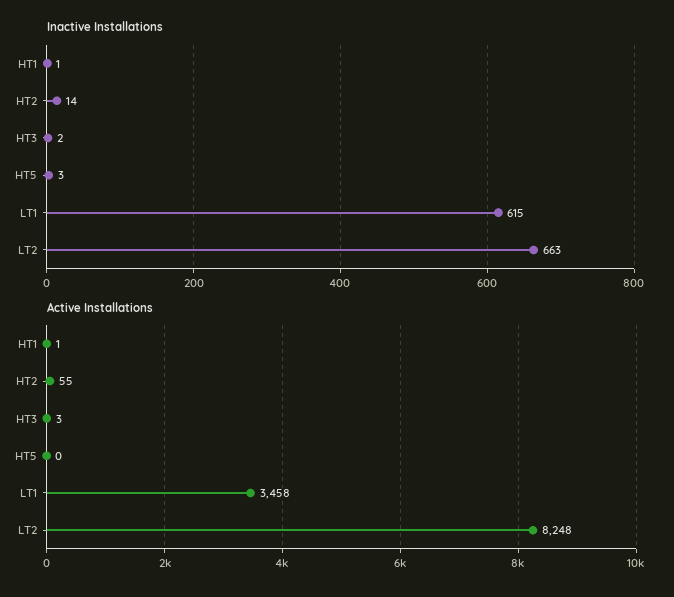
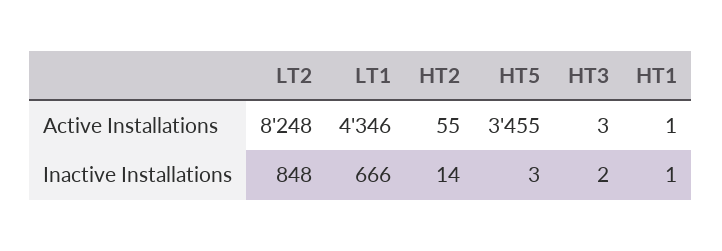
Inactive Installations, LT1: 615 -> 666
Inactive Installations, LT2: 663 -> 848
Active Installations, HT5: 0 -> 3455
Active Installations, LT1: 3458 -> 4346

